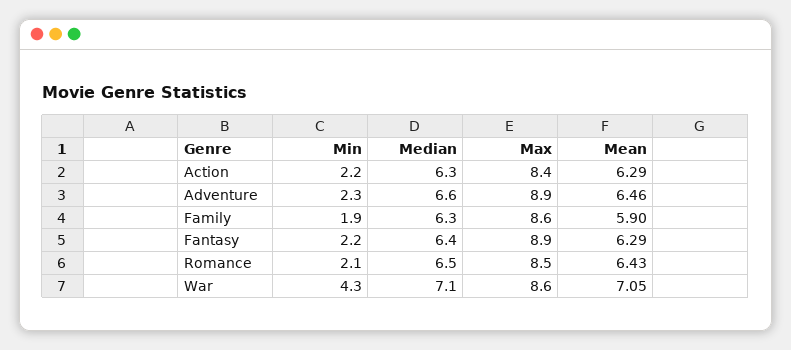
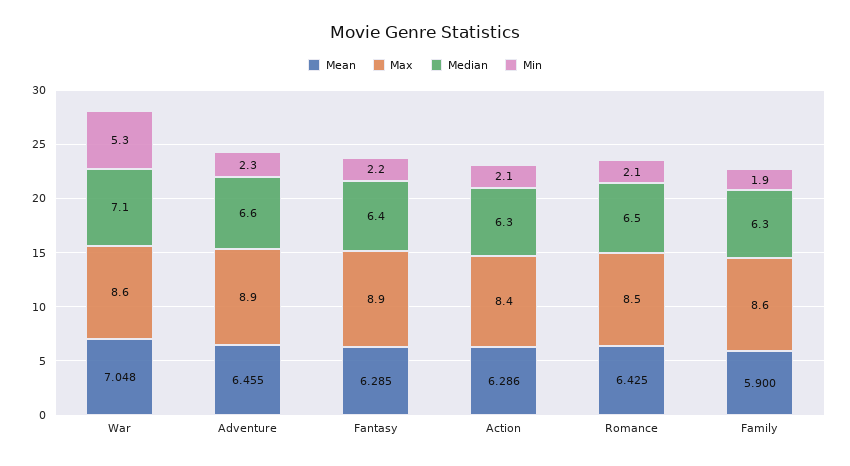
Min, Action: 2.2 -> 2.1
Min, War: 4.3 -> 5.3

